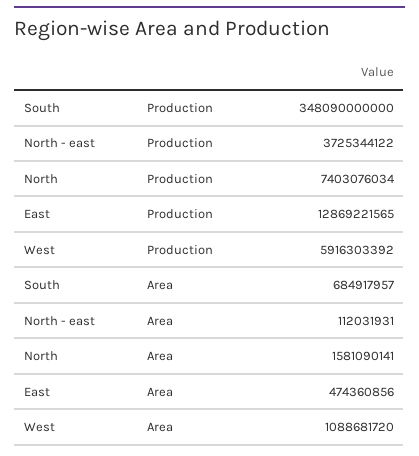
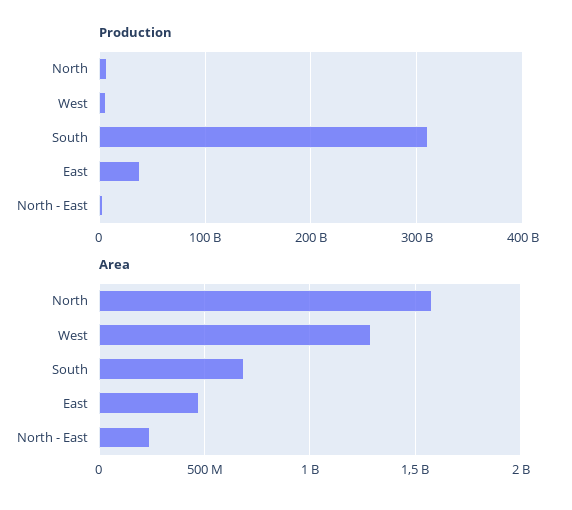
Production, South: 348090000000 -> 310000000000
Production, East: 12869221565 -> 40000000000
Area, North - east: 112031931 -> 250000000
Area, West: 1088681720 -> 1300000000

